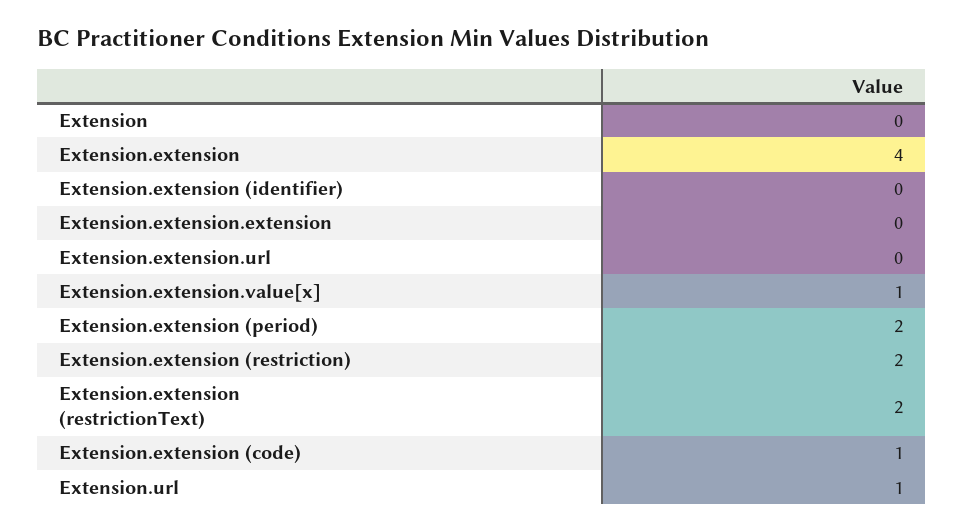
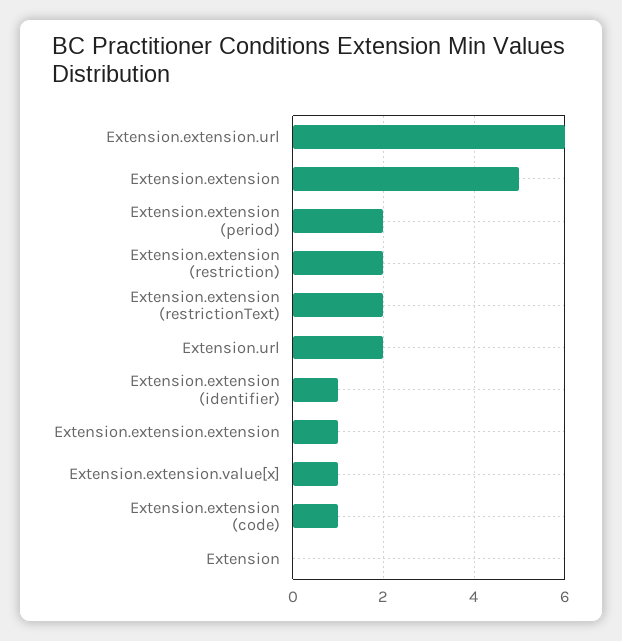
Extension.extension: 4 -> 5
Extension.extension (identifier): 0 -> 1
Extension.extension.extension: 0 -> 1
Extension.extension.url: 0 -> 6
Extension.url: 1 -> 2

